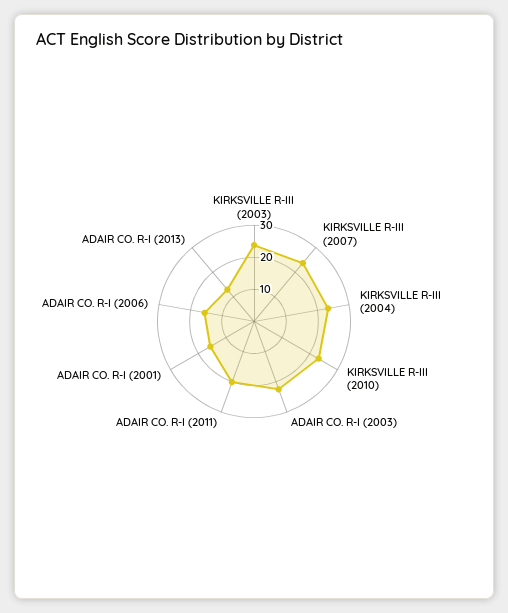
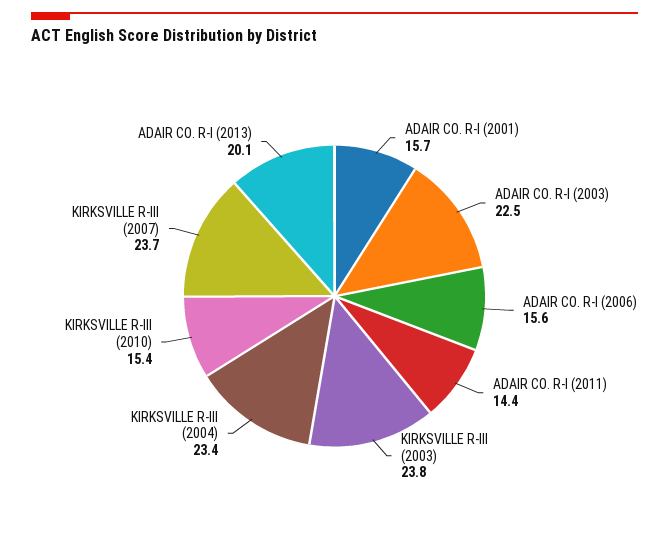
KIRKSVILLE R-III (2010): 22.5 -> 15.4
ADAIR CO. R-I (2011): 20 -> 14.4
ADAIR CO. R-I (2013): 12.5 -> 20.1

